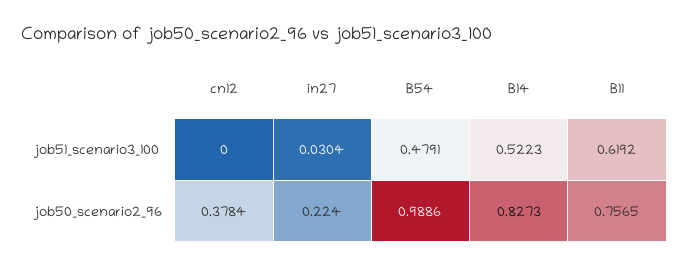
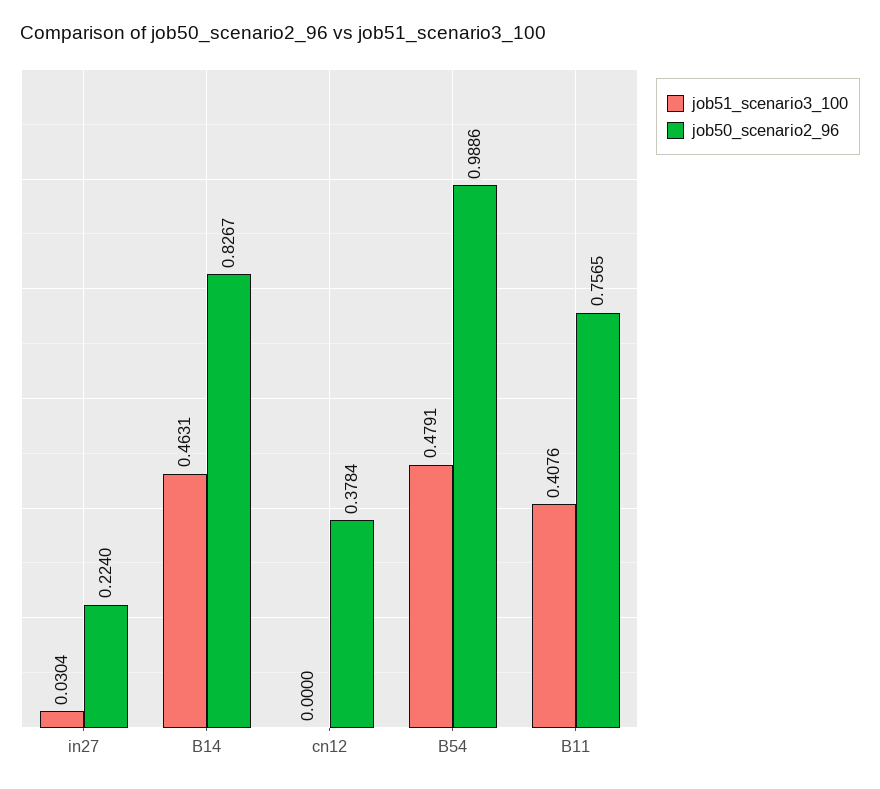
job51_scenario3_100, B14: 0.5223 -> 0.4631
job51_scenario3_100, B11: 0.6192 -> 0.4076
job50_scenario2_96, B14: 0.8273 -> 0.8267

